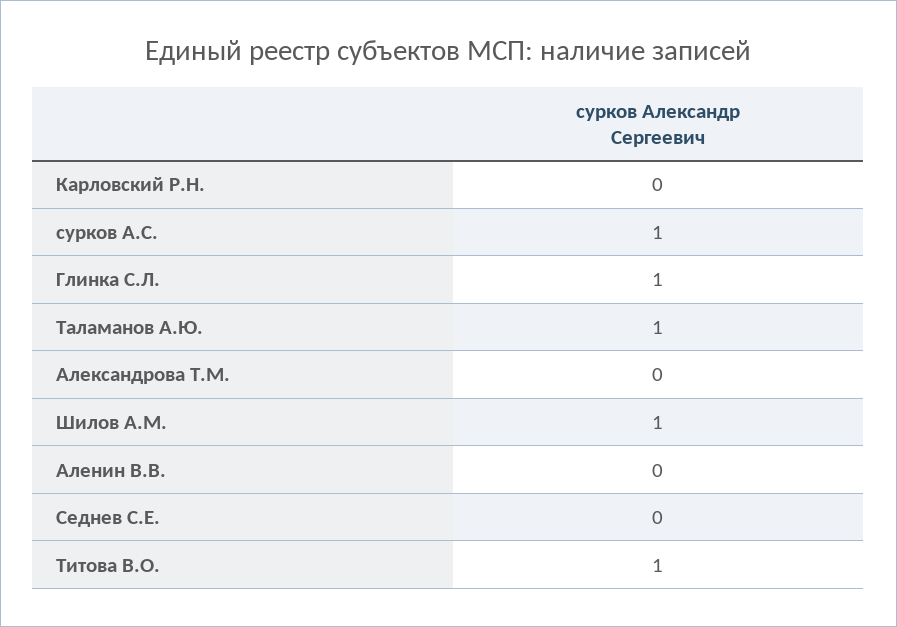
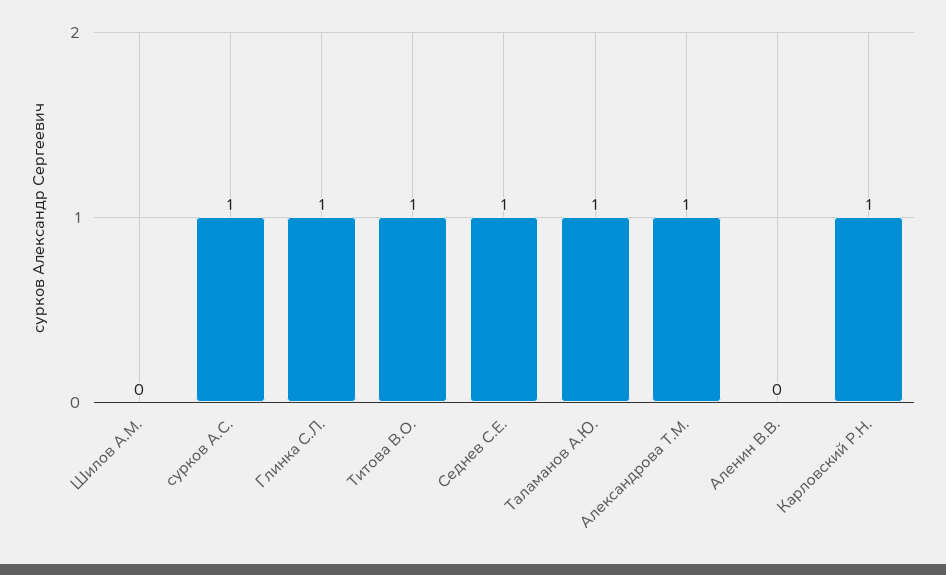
Карловский Р.Н.: 0 -> 1
Александрова Т.М.: 0 -> 1
Шилов А.М.: 1 -> 0
Седнев С.Е.: 0 -> 1

